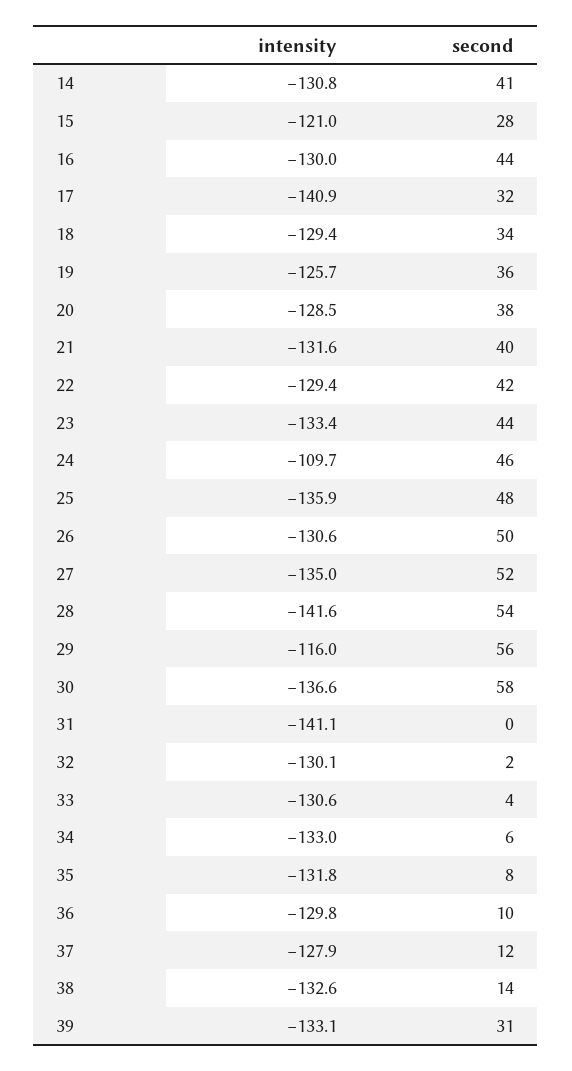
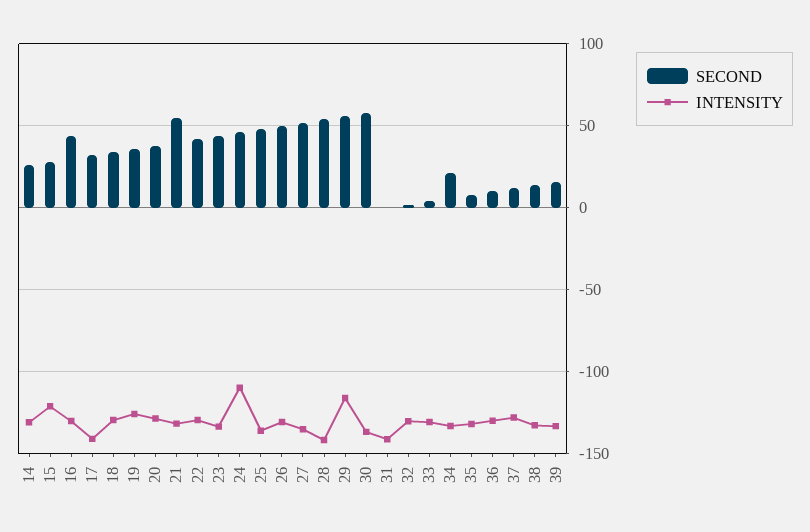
second, 14: 41 -> 25
second, 21: 40 -> 55
second, 34: 6 -> 20
second, 39: 31 -> 15

